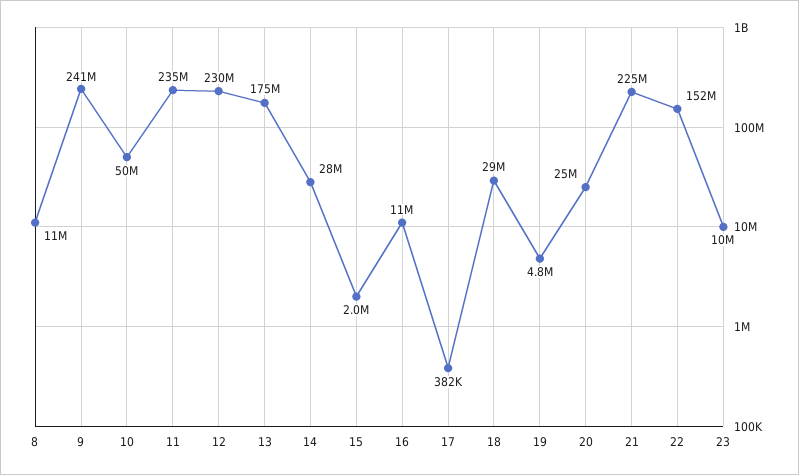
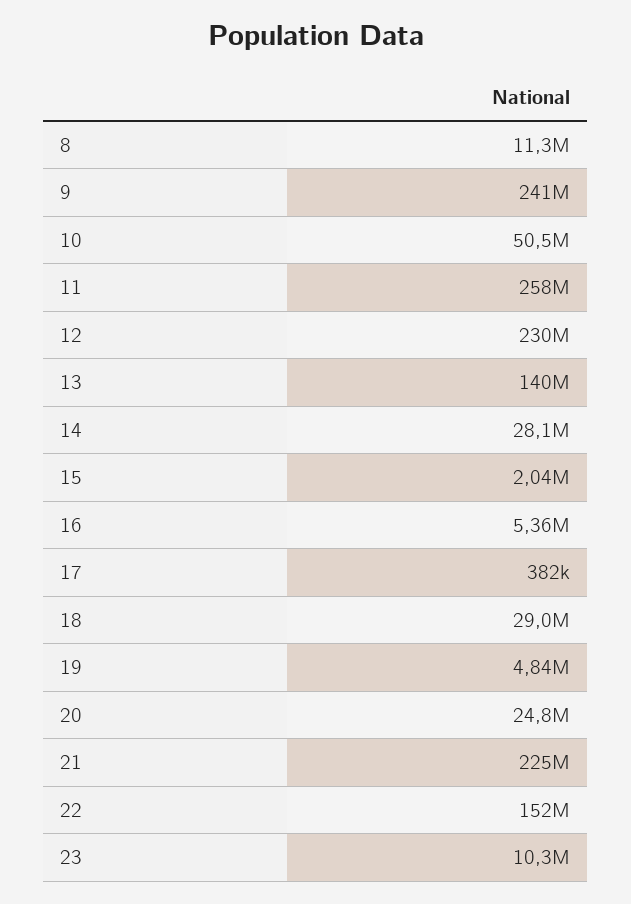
11: 235000000 -> 258000000
13: 175000000 -> 140000000
16: 11000000 -> 5360000

